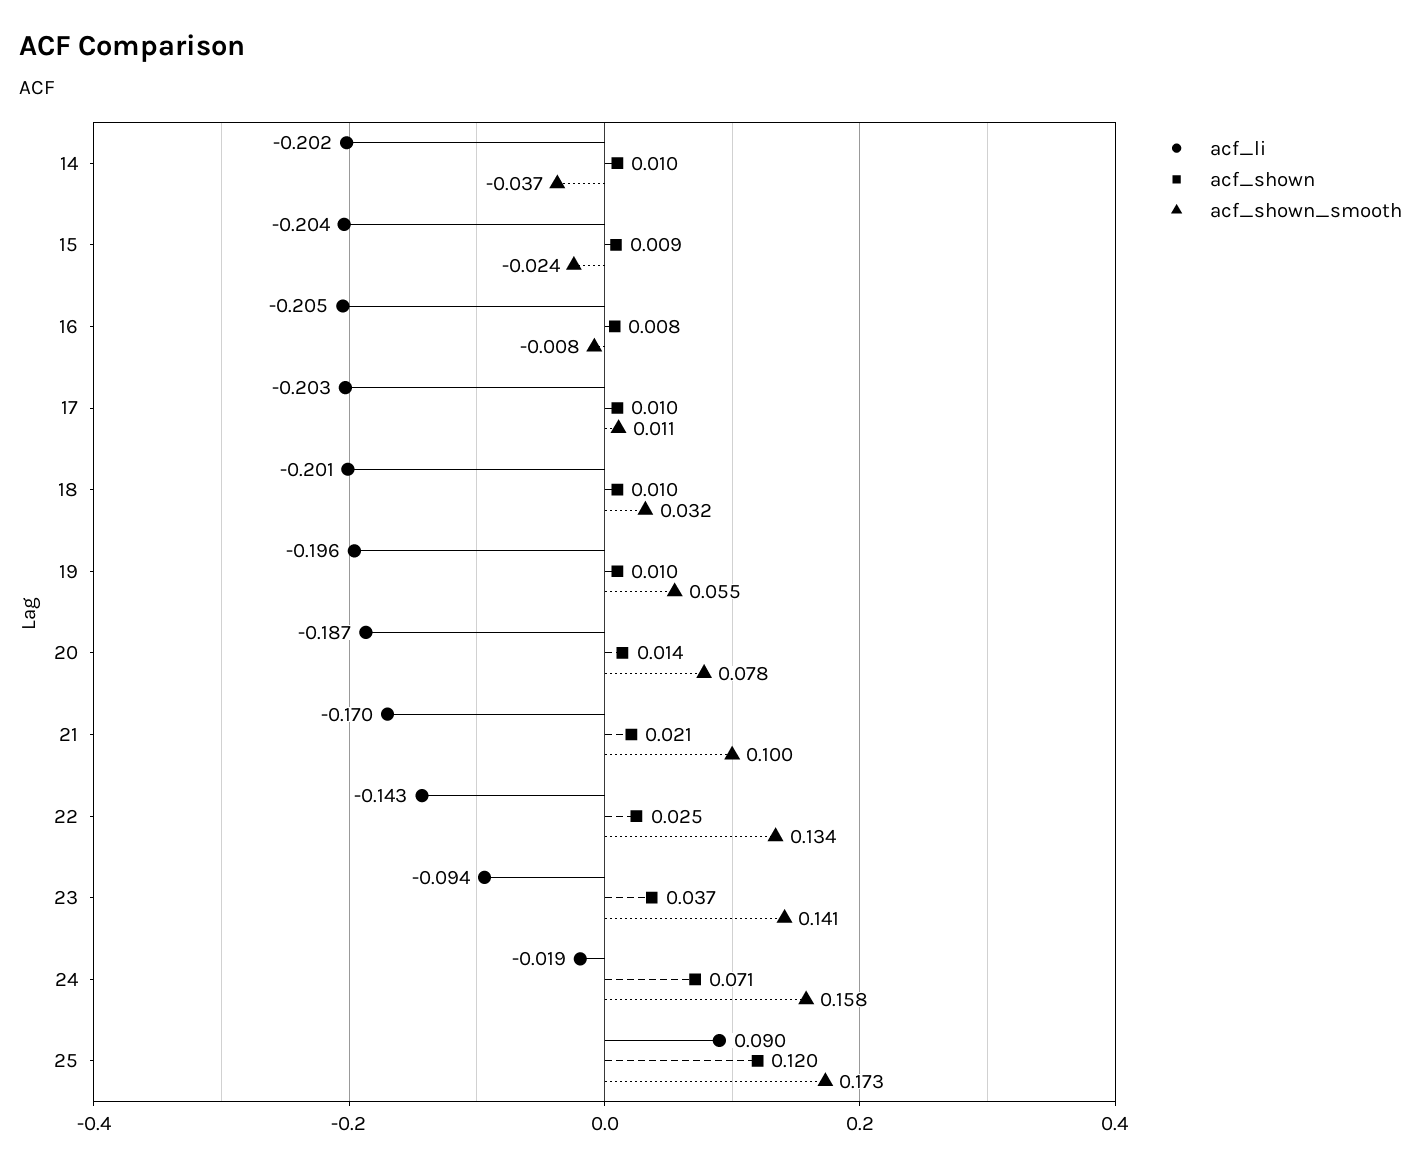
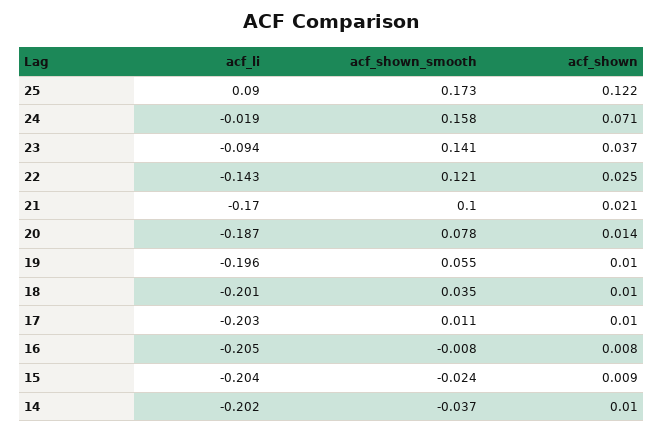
acf_shown_smooth, 18: 0.032 -> 0.035
acf_shown_smooth, 22: 0.134 -> 0.121
acf_shown, 25: 0.12 -> 0.122

